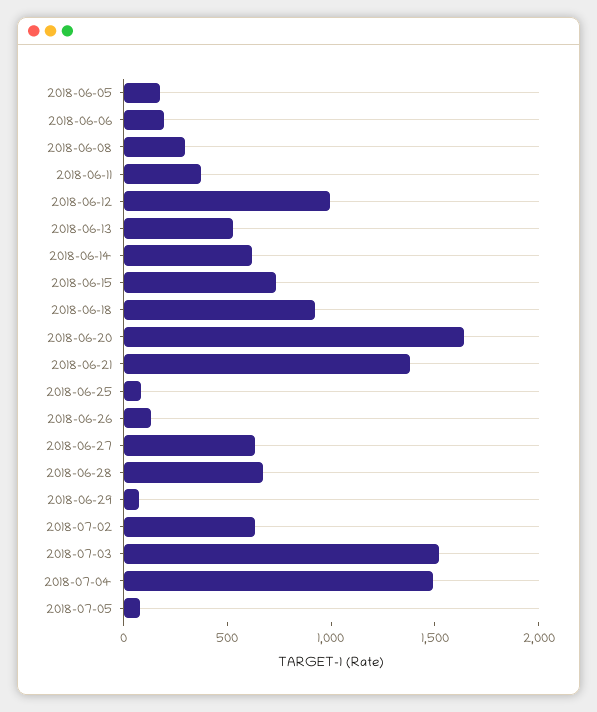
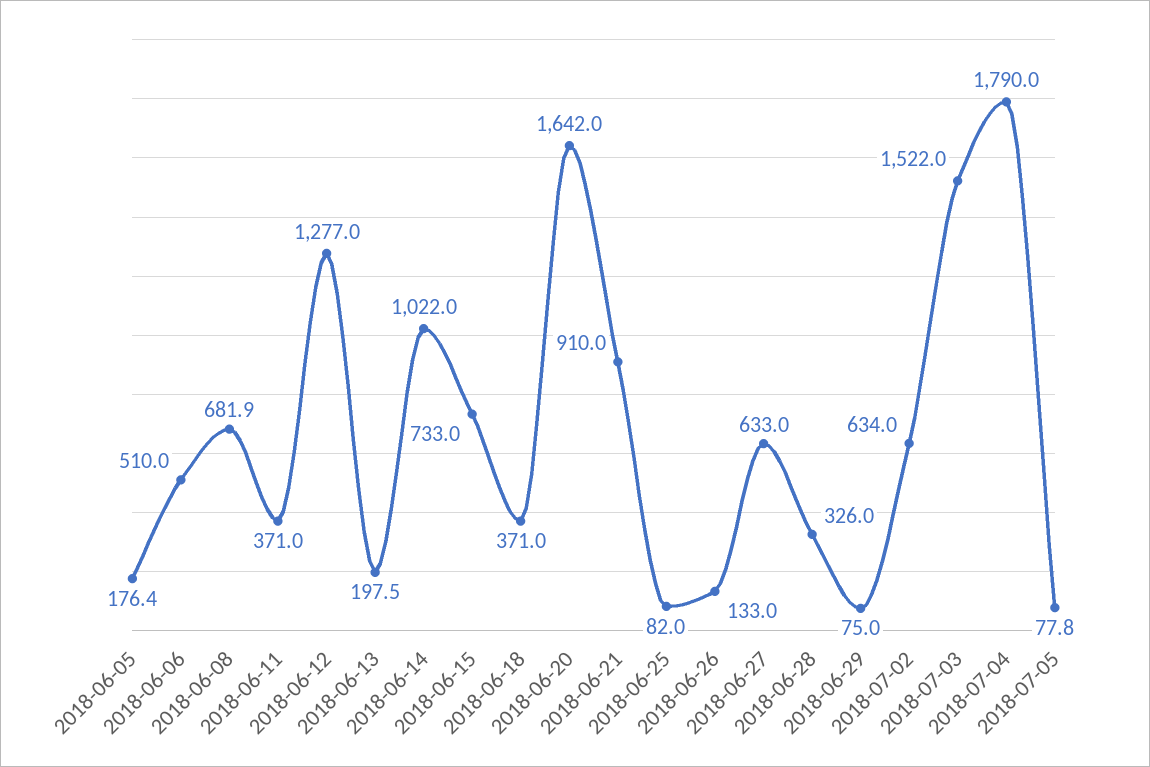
2018-06-06: 200 -> 510
2018-06-08: 300 -> 681.9
2018-06-12: 1000 -> 1277
2018-06-13: 500 -> 197.5
2018-06-14: 600 -> 1022
2018-06-18: 900 -> 371
2018-06-21: 1400 -> 910
2018-06-28: 700 -> 326
2018-07-04: 1500 -> 1790

